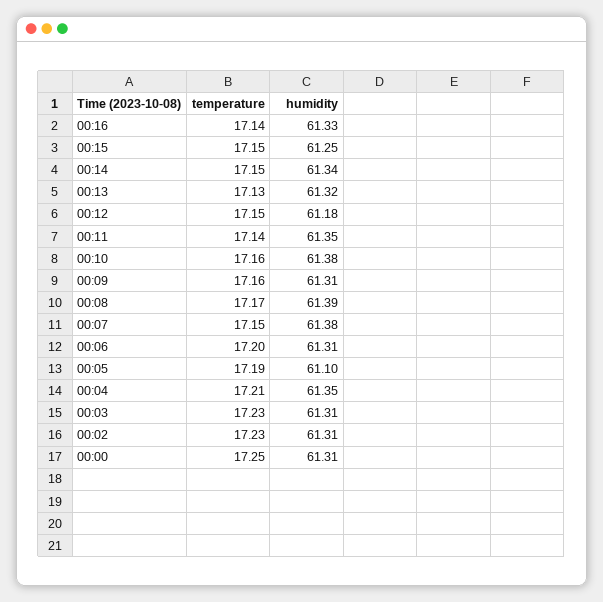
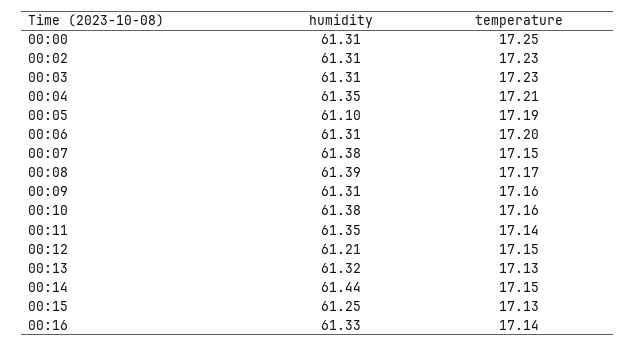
temperature, 00:15: 17.15 -> 17.13
humidity, 00:14: 61.34 -> 61.44
humidity, 00:12: 61.18 -> 61.21

